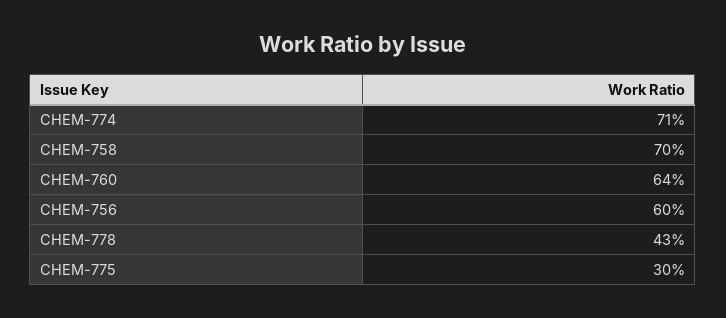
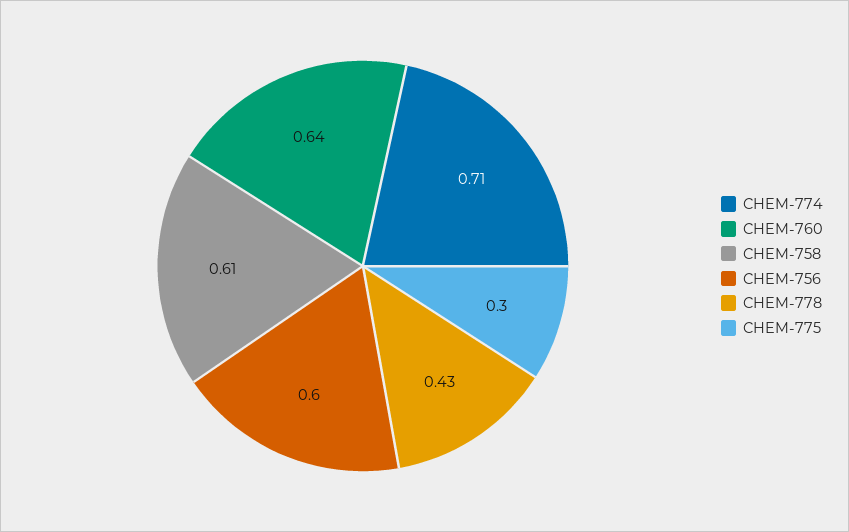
CHEM-758: 0.7 -> 0.61

